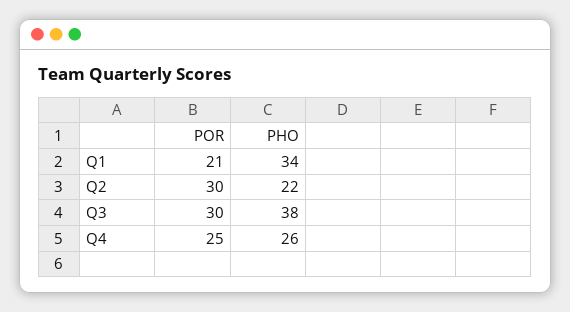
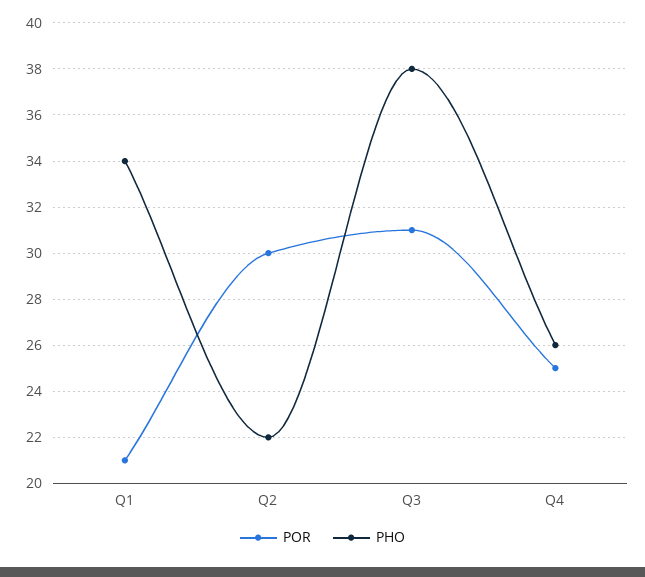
POR, Q3: 30 -> 31

